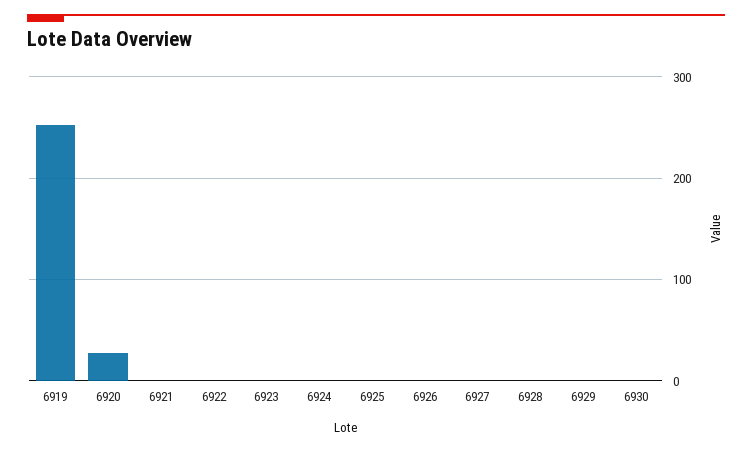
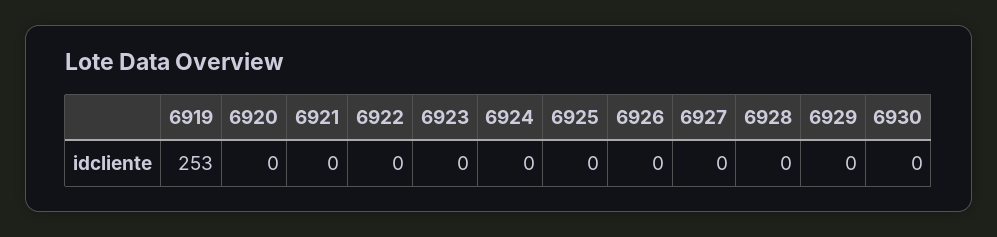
6920: 30 -> 0

